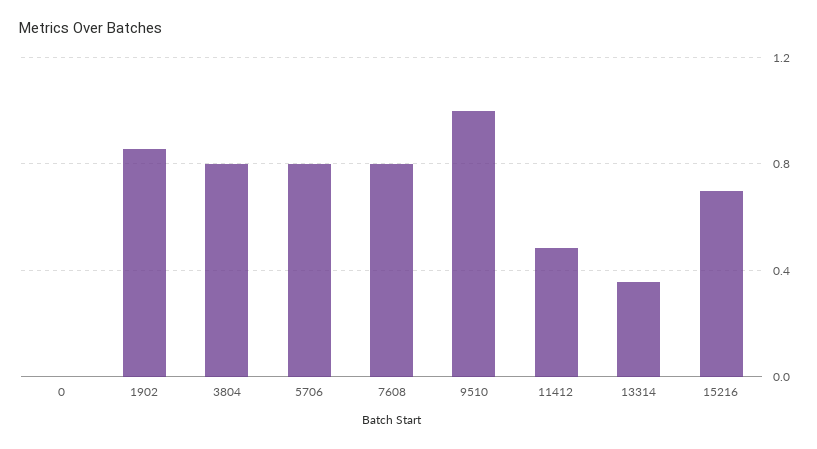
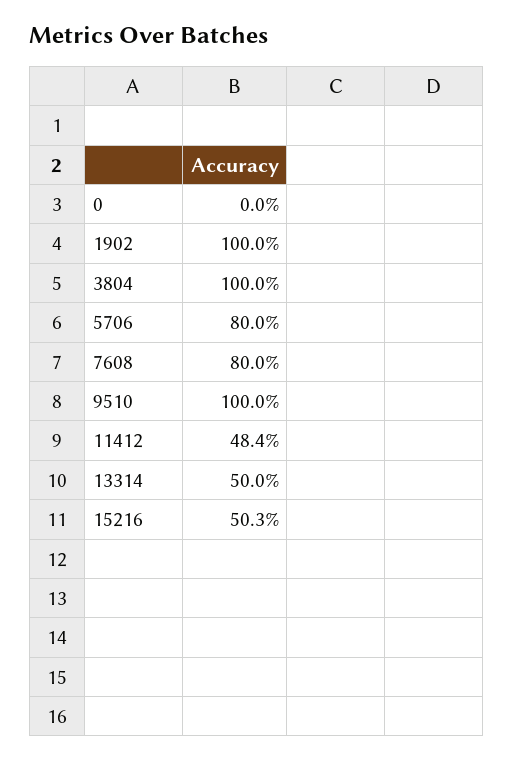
1902: 0.85 -> 1
3804: 0.8 -> 1
13314: 0.35 -> 0.5
15216: 0.7 -> 0.503

